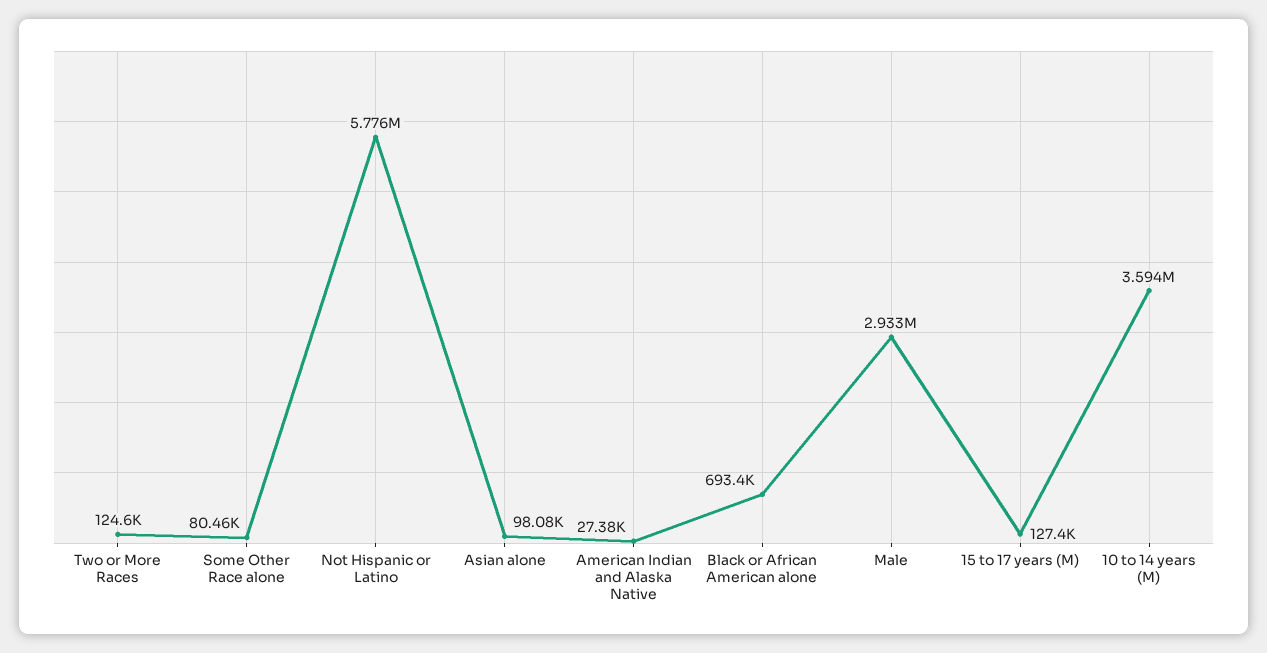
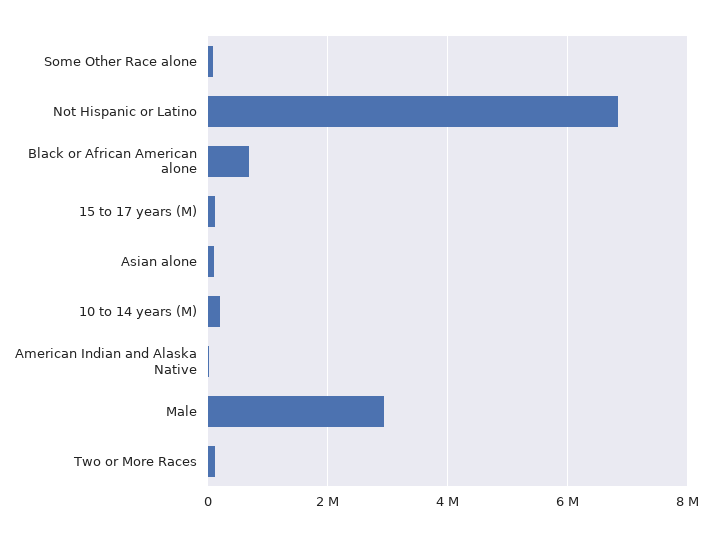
Not Hispanic or Latino: 5776000 -> 6800000
10 to 14 years (M): 3594000 -> 200000

